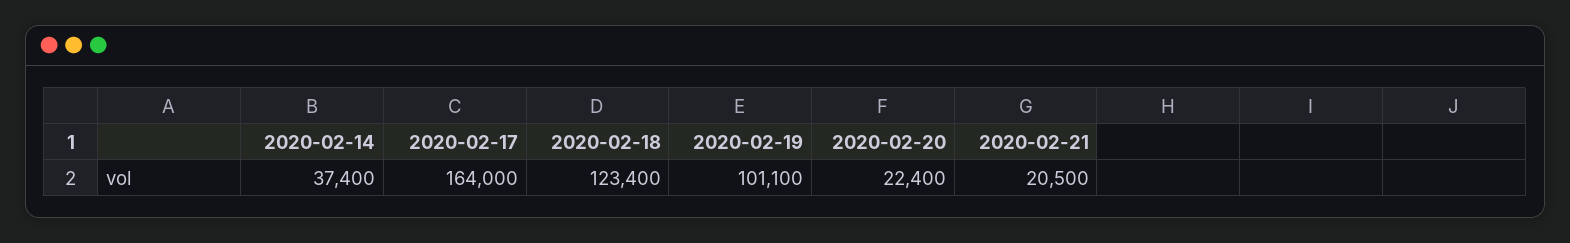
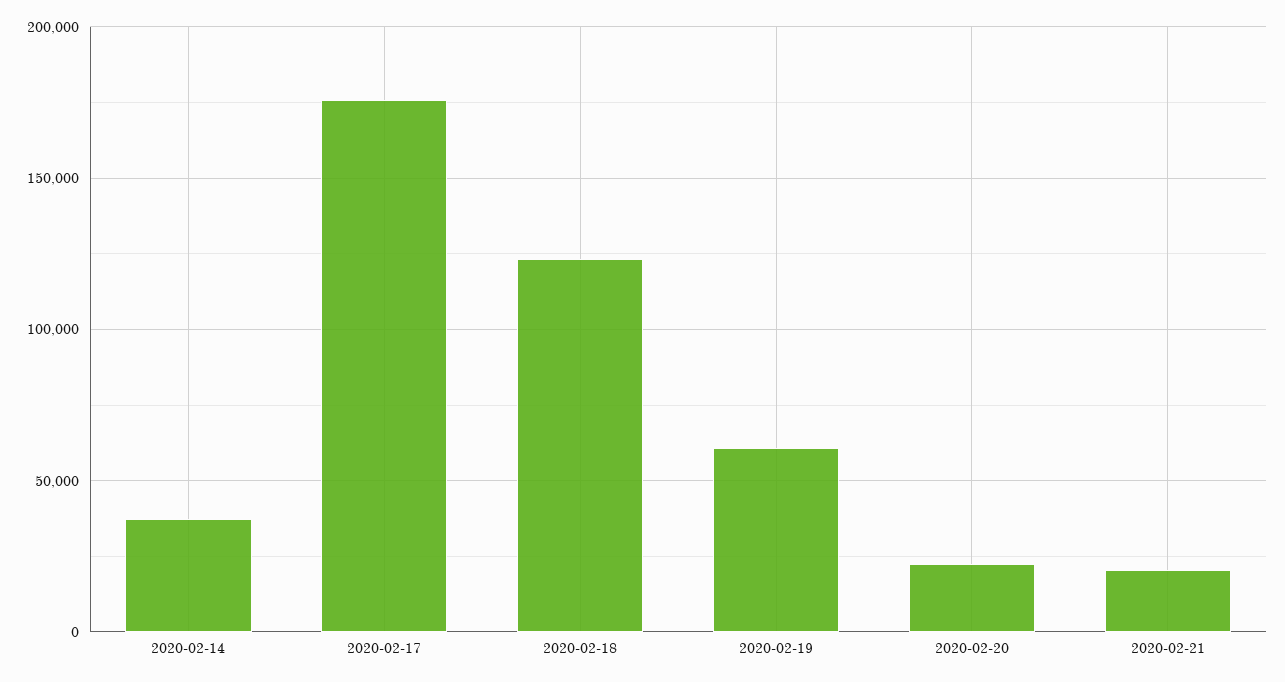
2020-02-17: 164000 -> 175000
2020-02-19: 101100 -> 60000

